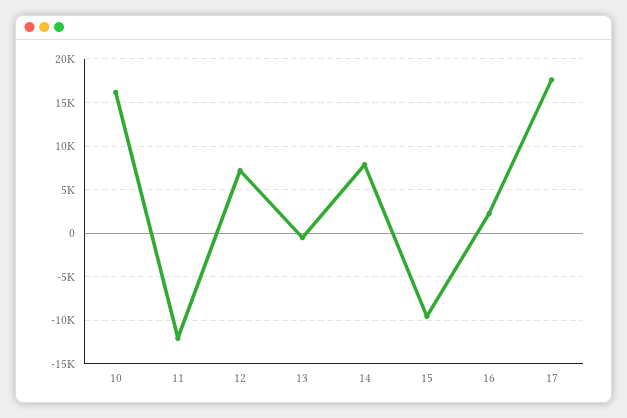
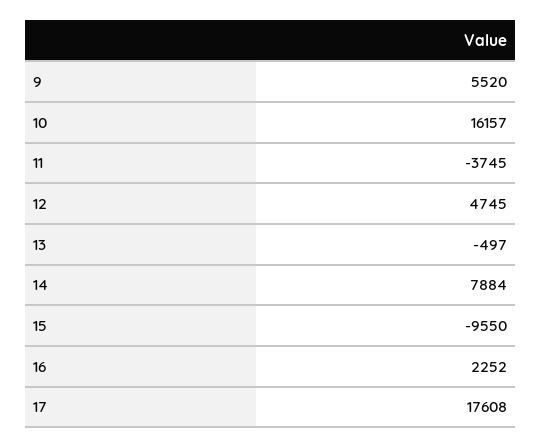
11: -12000 -> -3745
12: 7000 -> 4745
9: none -> 5520

